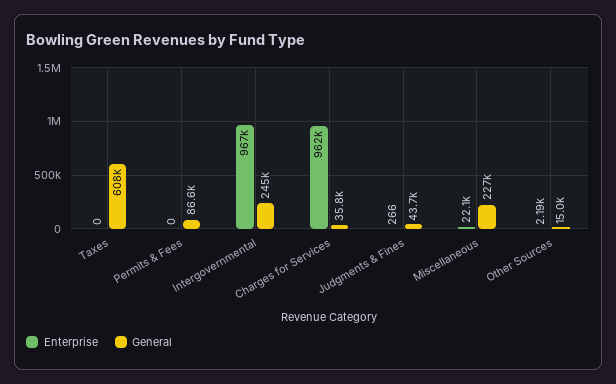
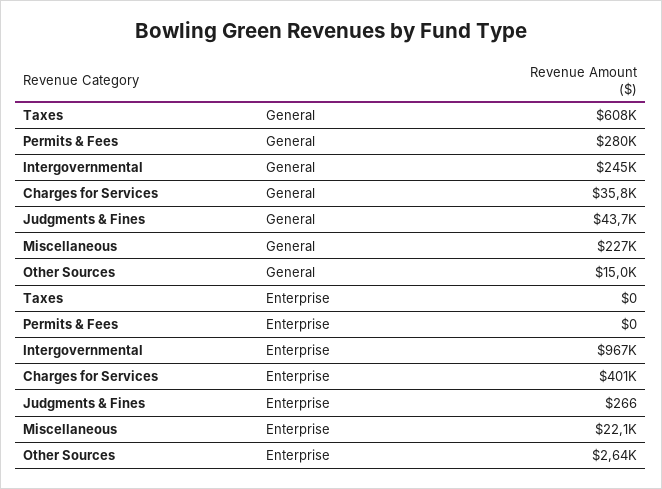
General, Permits & Fees: 86600 -> 280000
Enterprise, Charges for Services: 962000 -> 401000
Enterprise, Other Sources: 2190 -> 2640

